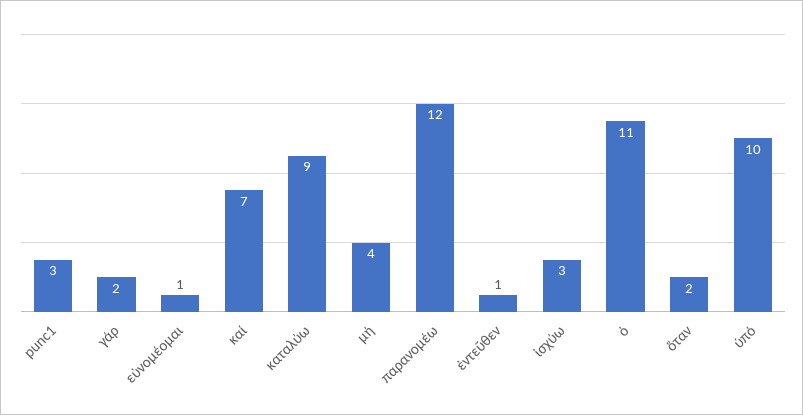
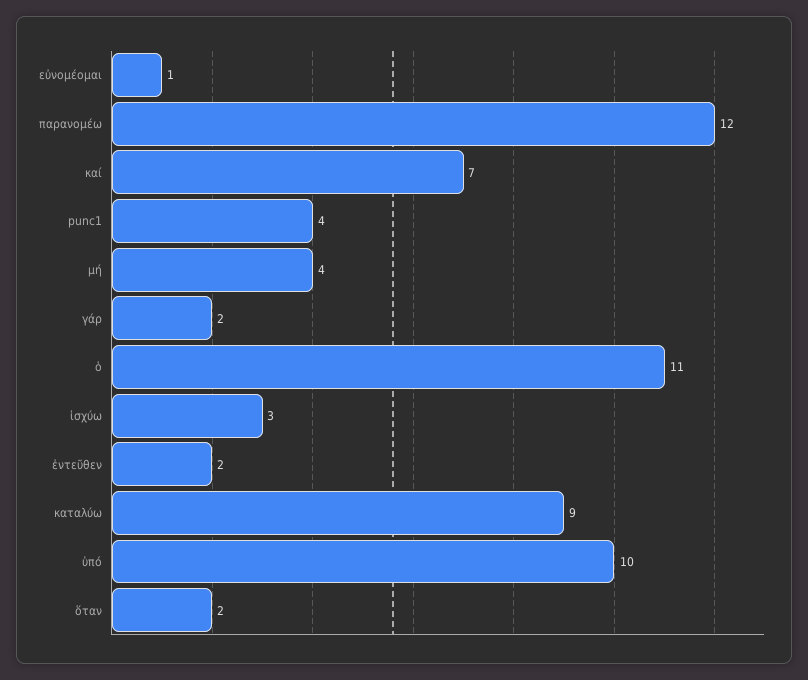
punc1: 3 -> 4
ἐντεῦθεν: 1 -> 2

